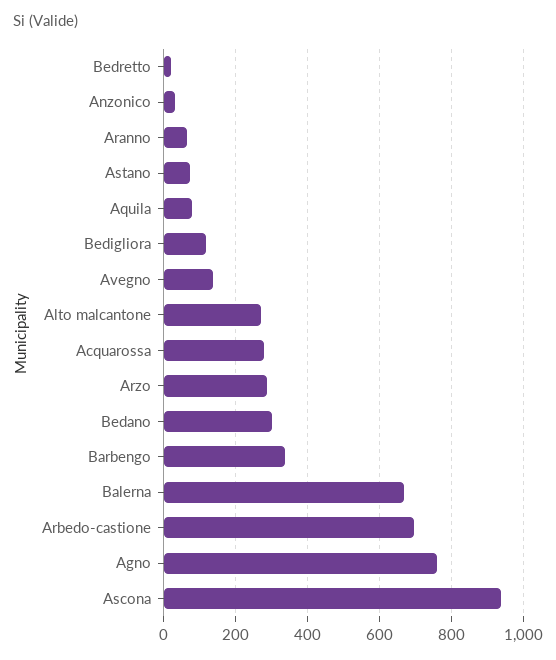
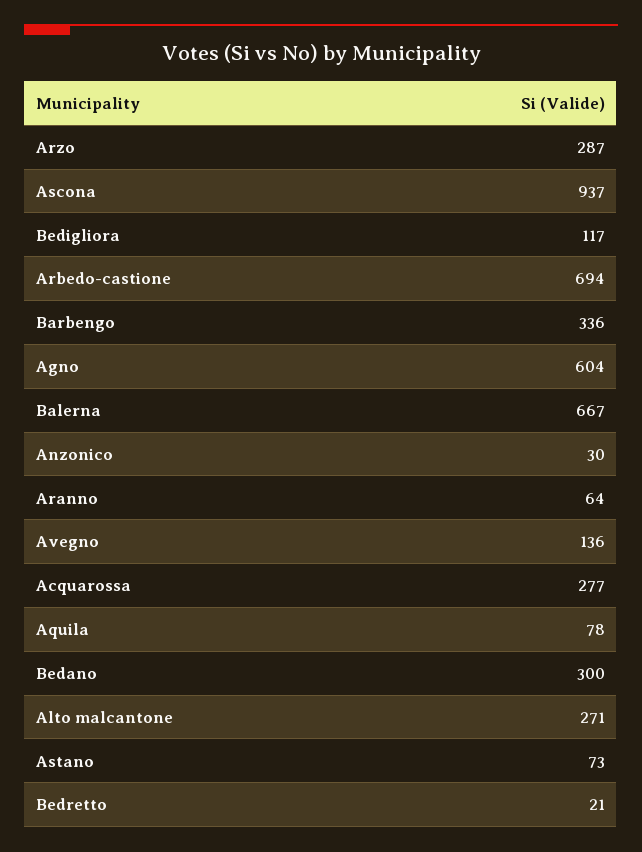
Agno: 760 -> 604

